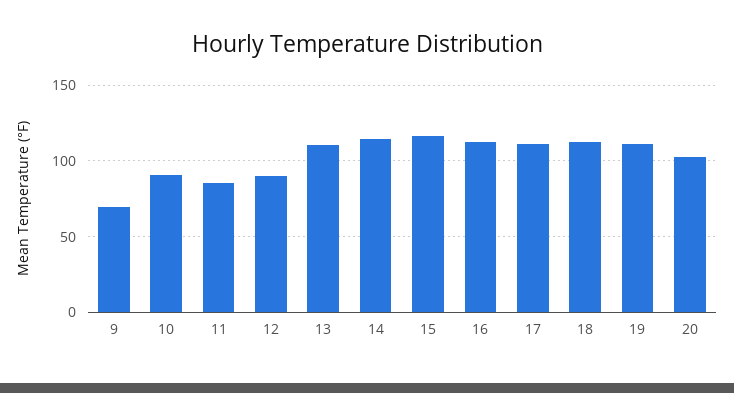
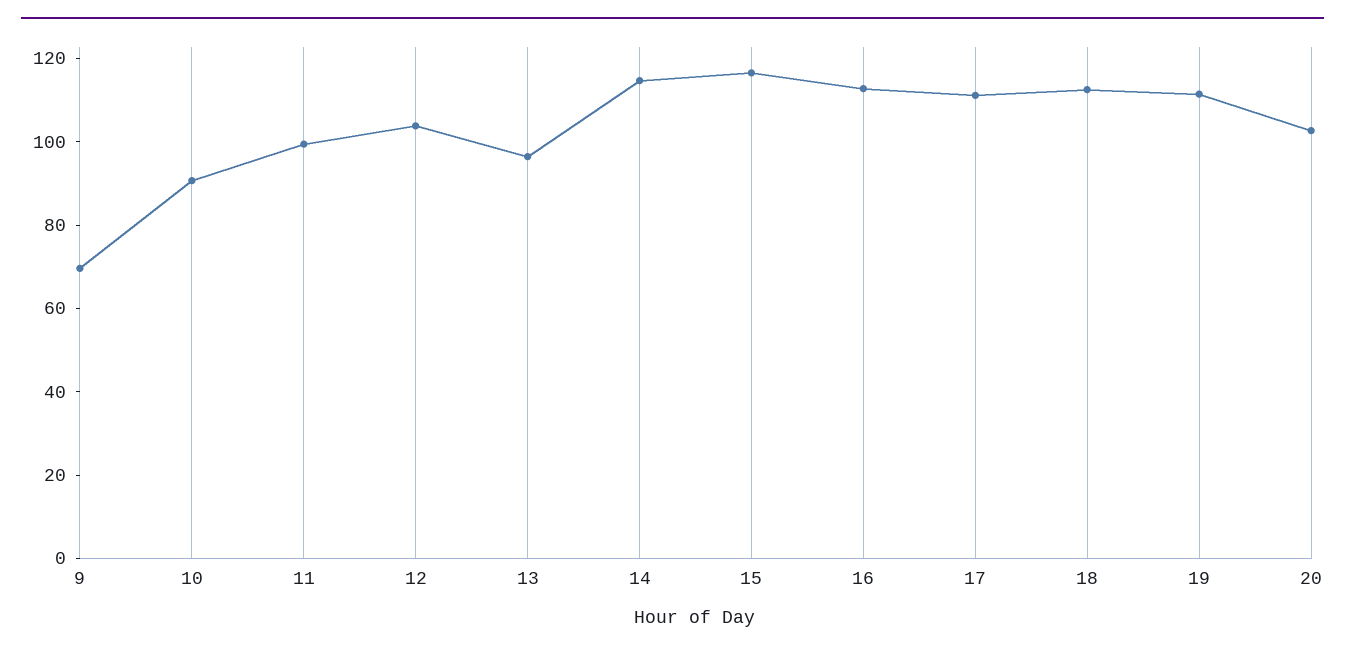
11: 85 -> 100
12: 90 -> 105
13: 110 -> 95

